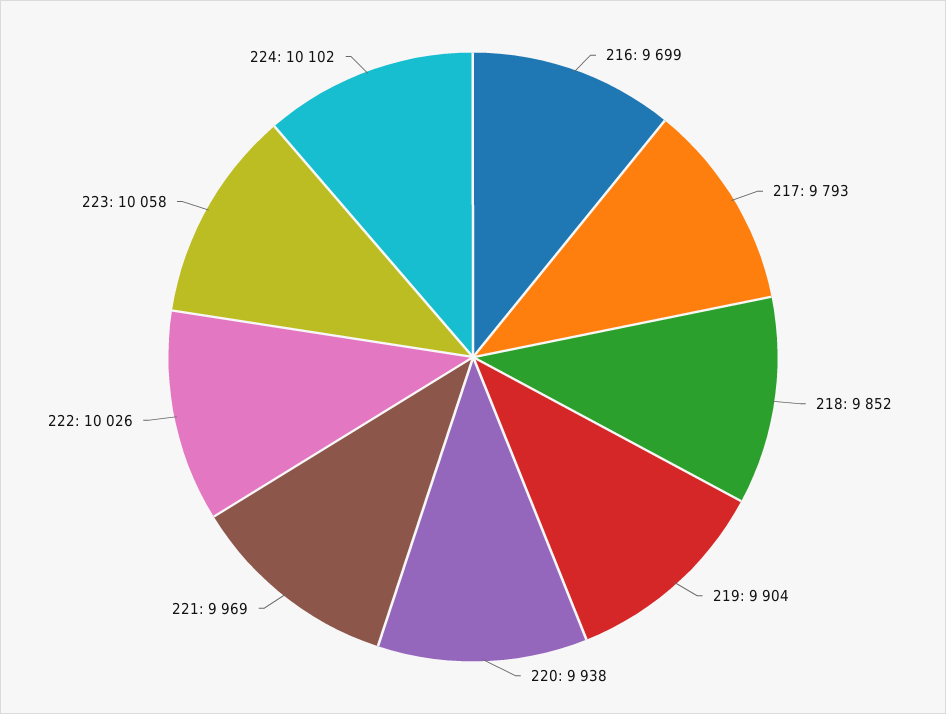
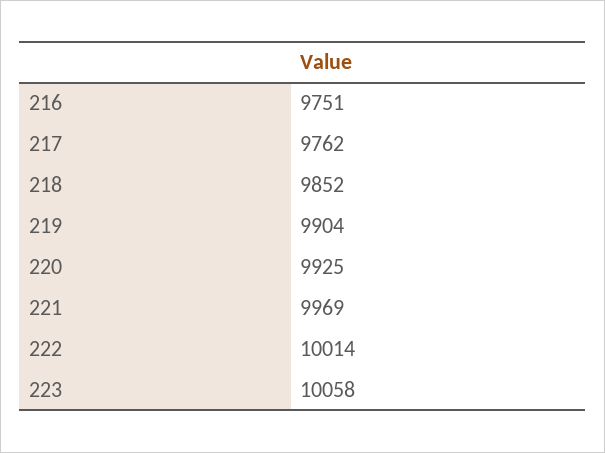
216: 9699 -> 9751
217: 9793 -> 9762
220: 9938 -> 9925
222: 10026 -> 10014
224: 10102 -> none

